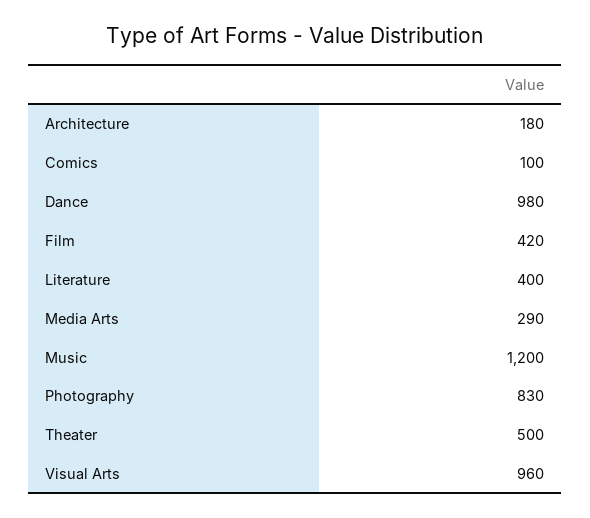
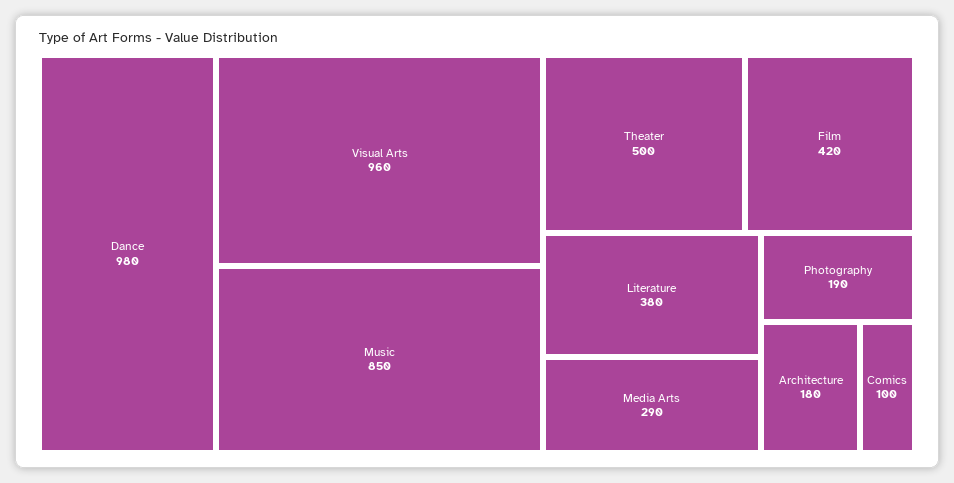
Literature: 400 -> 380
Music: 1200 -> 850
Photography: 830 -> 190

